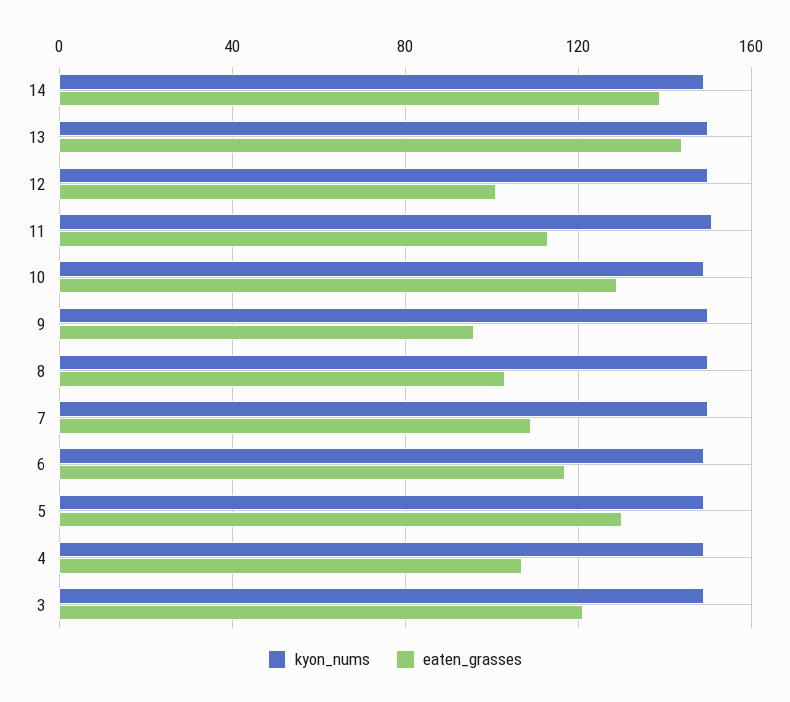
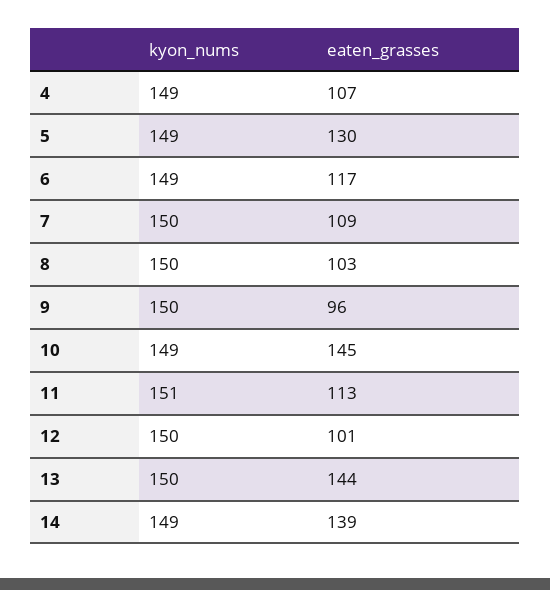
eaten_grasses, 10: 130 -> 145
kyon_nums, 3: 150 -> none
eaten_grasses, 3: 120 -> none

